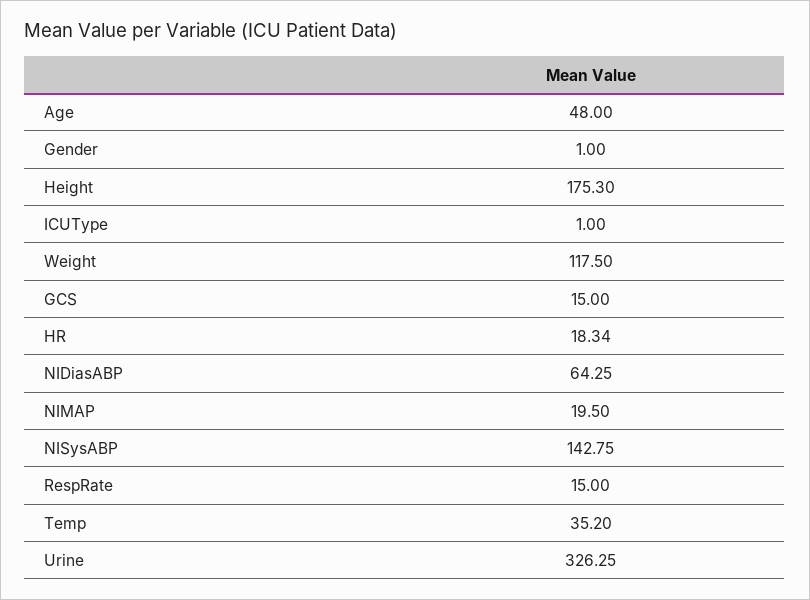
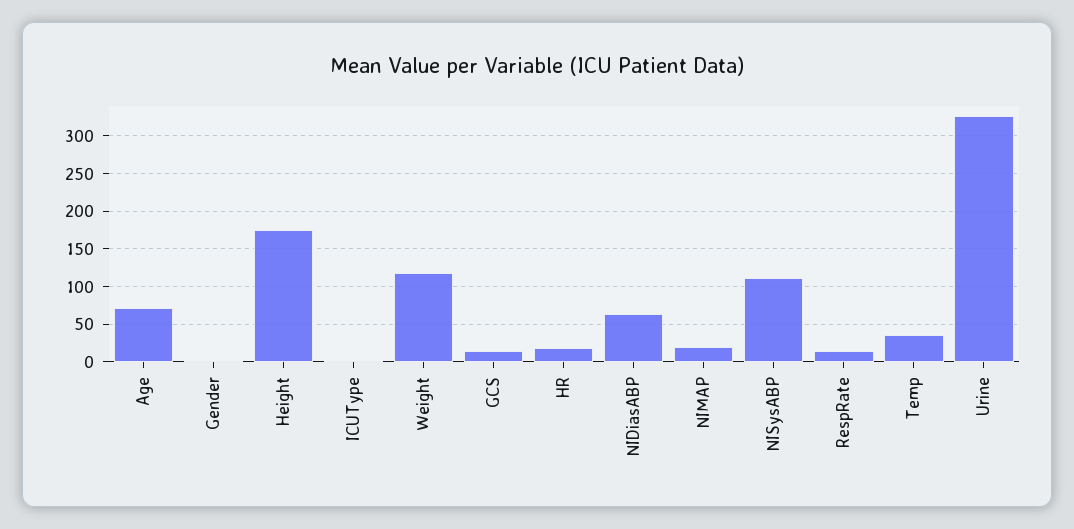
Age: 48 -> 70
NISysABP: 142.75 -> 110

